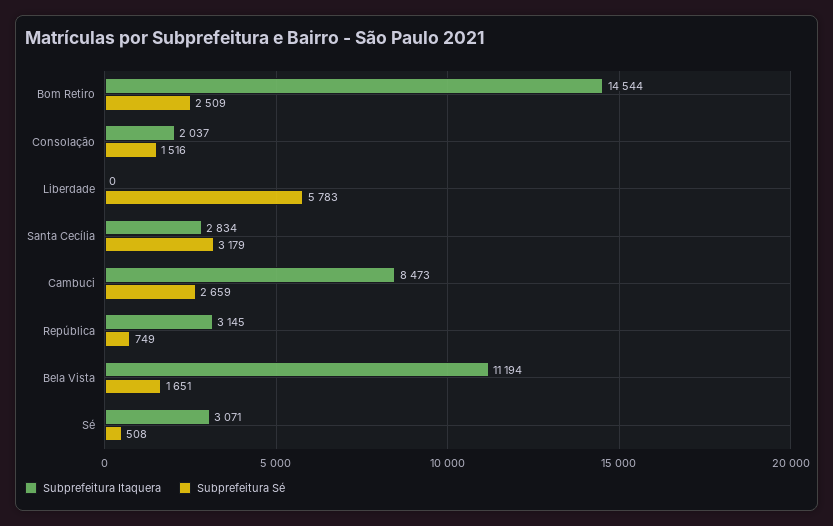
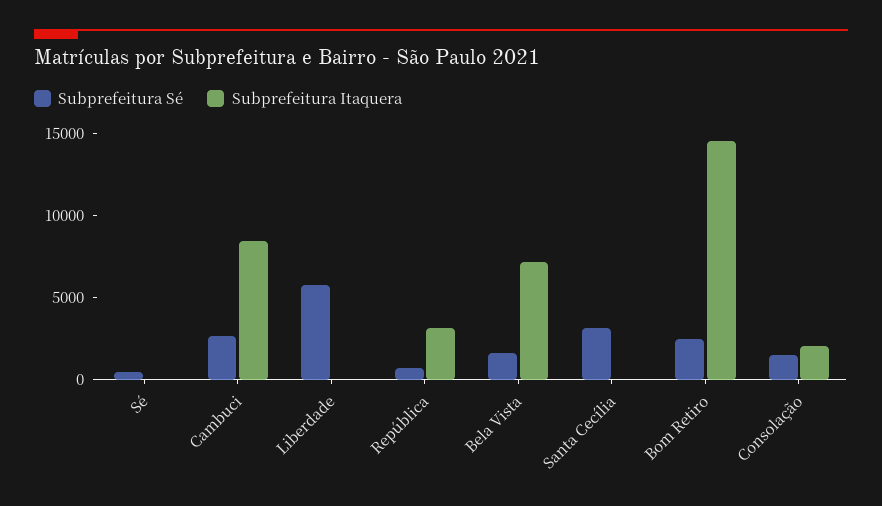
Subprefeitura Itaquera, Santa Cecília: 2834 -> 0
Subprefeitura Itaquera, Bela Vista: 11194 -> 7000
Subprefeitura Itaquera, Sé: 3071 -> 0

